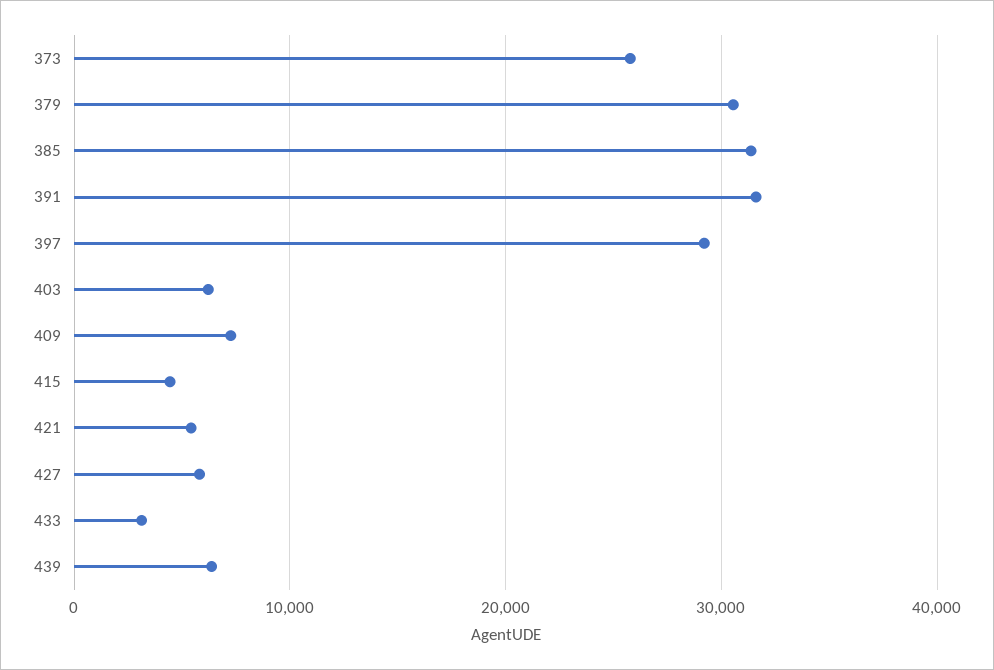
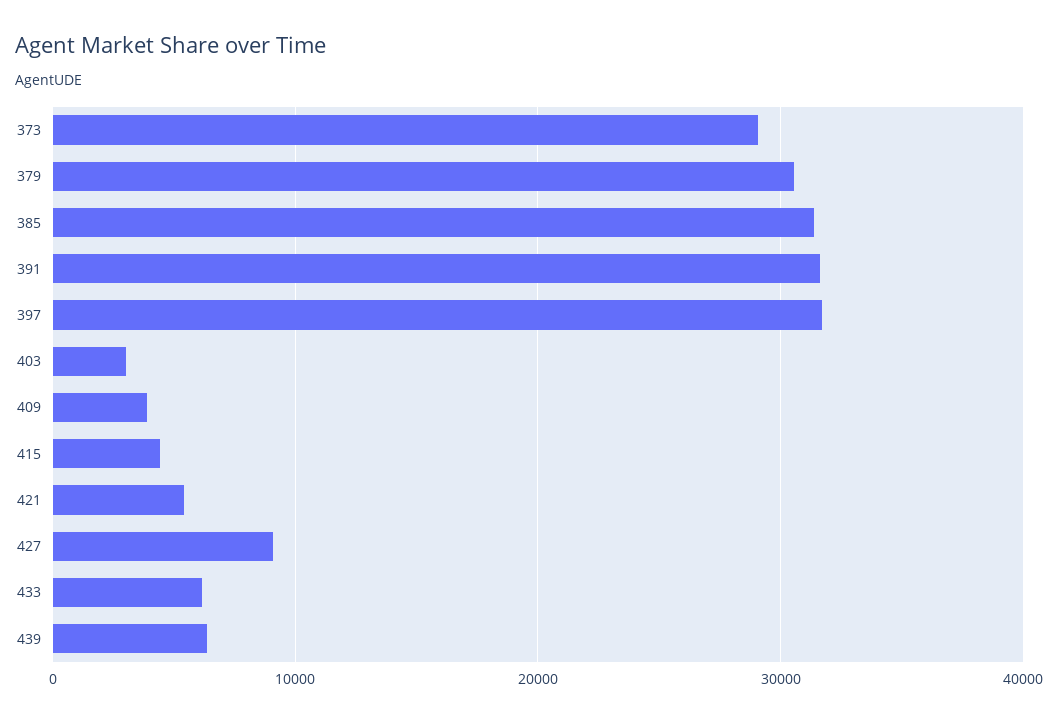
373: 26000 -> 29000
397: 29000 -> 32000
403: 6000 -> 3000
409: 7000 -> 4000
427: 6000 -> 9000
433: 3000 -> 6000

